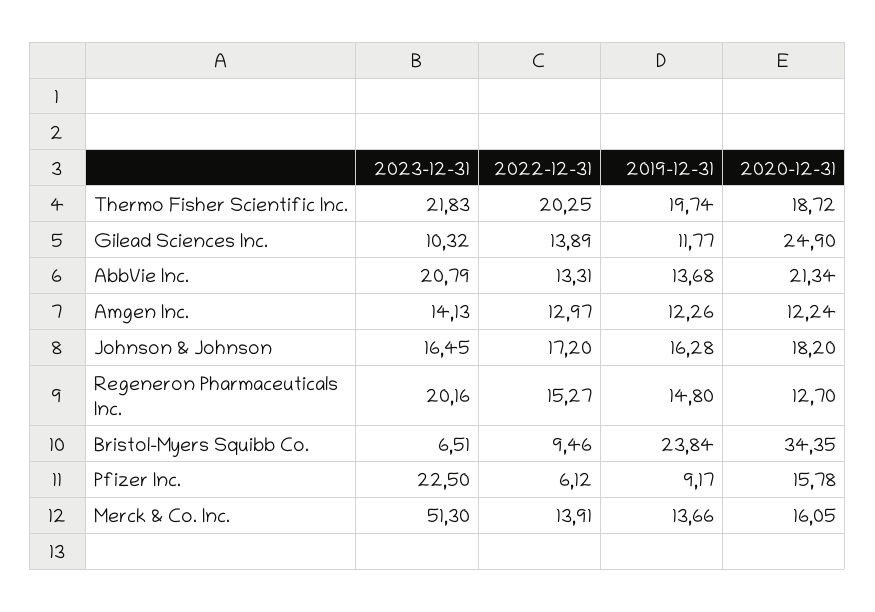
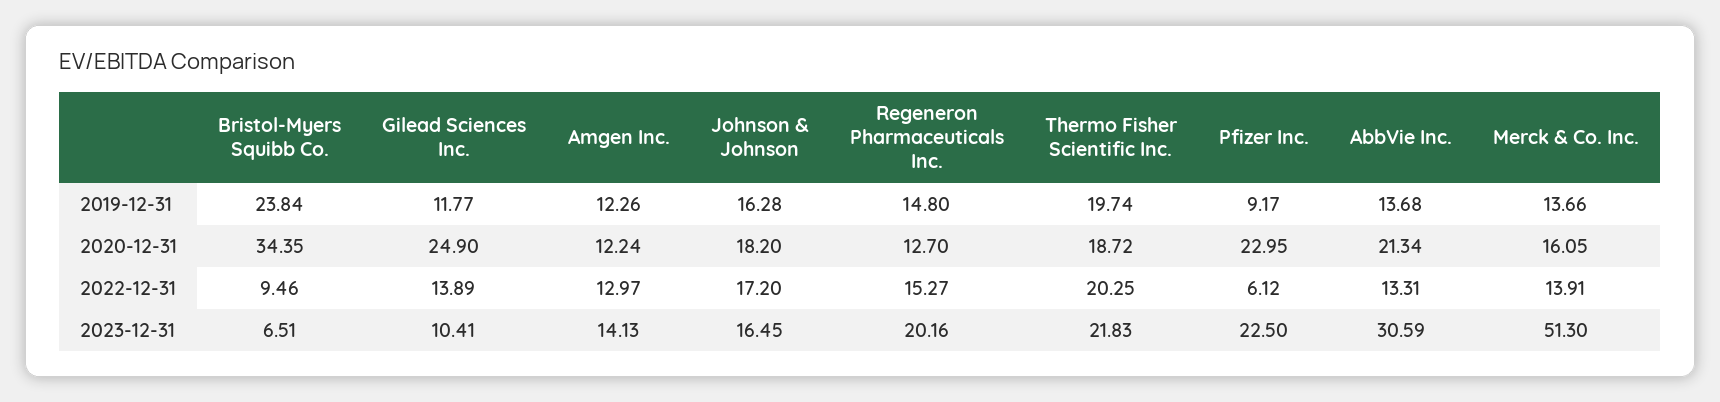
2023-12-31, Gilead Sciences Inc.: 10.32 -> 10.41
2023-12-31, AbbVie Inc.: 20.79 -> 30.59
2020-12-31, Pfizer Inc.: 15.78 -> 22.95

